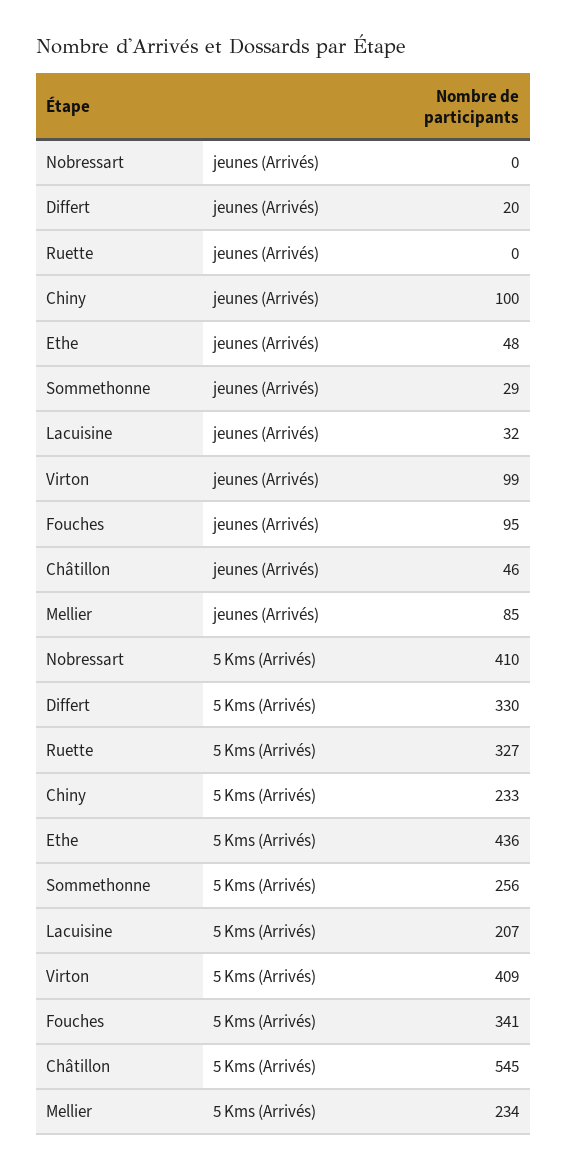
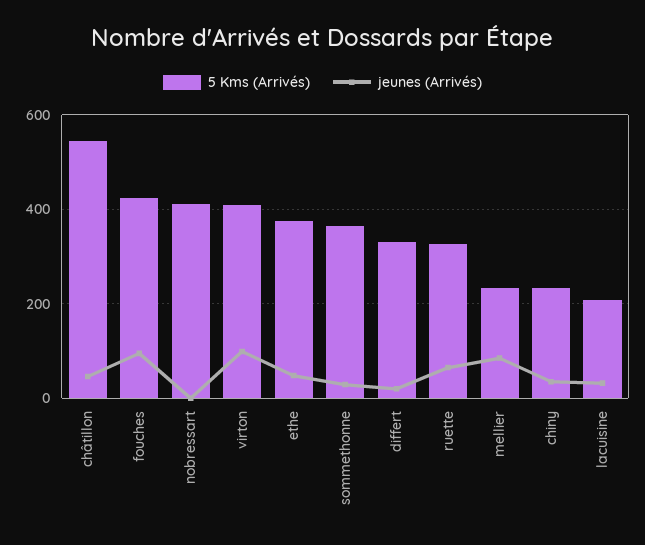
jeunes (Arrivés), Ruette: 0 -> 60
jeunes (Arrivés), Chiny: 100 -> 40
5 Kms (Arrivés), Ethe: 436 -> 380
5 Kms (Arrivés), Sommethonne: 256 -> 360
5 Kms (Arrivés), Fouches: 341 -> 420

